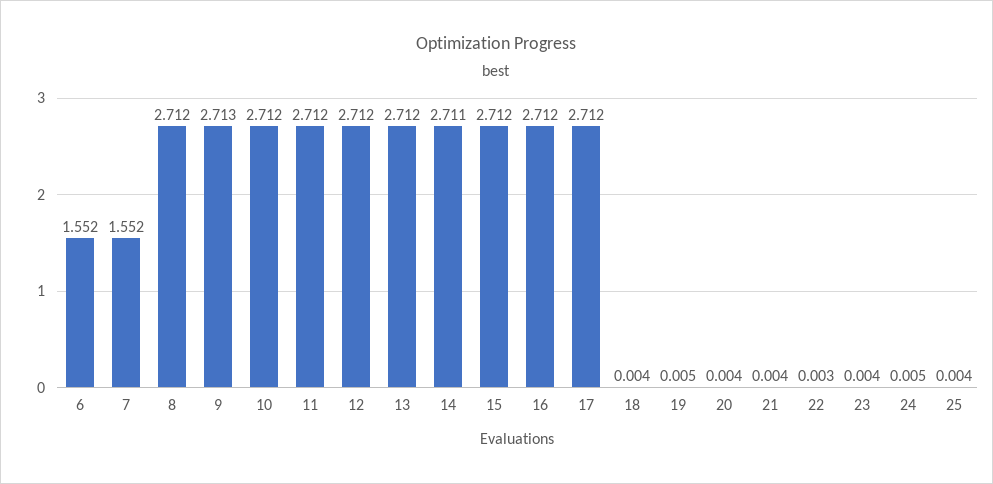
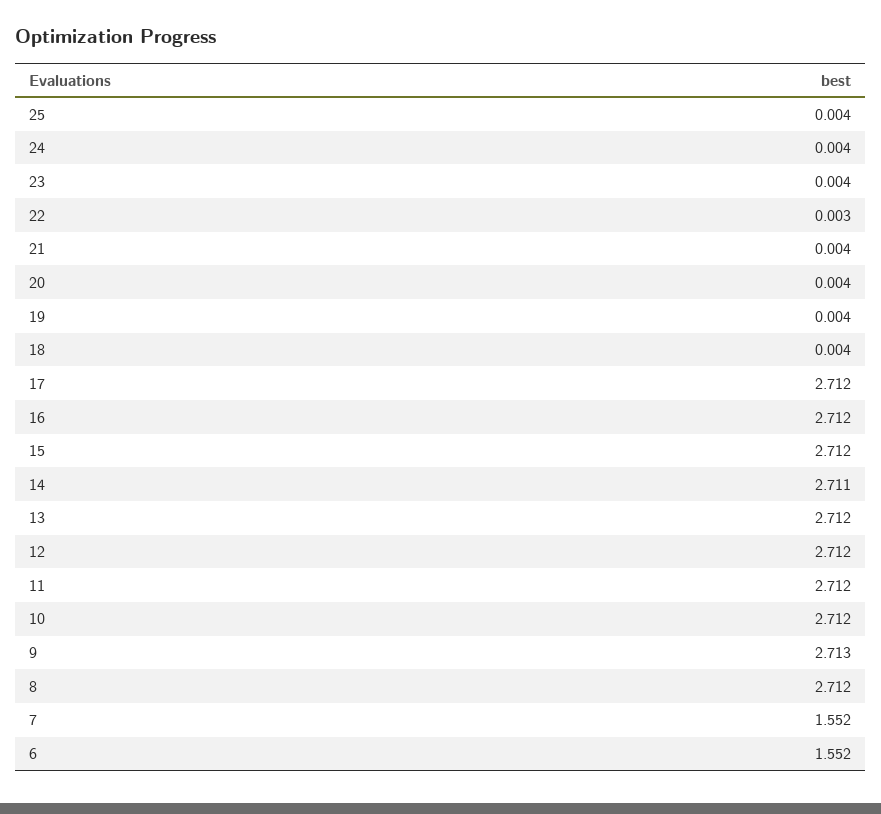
19: 0.005 -> 0.004
24: 0.005 -> 0.004

